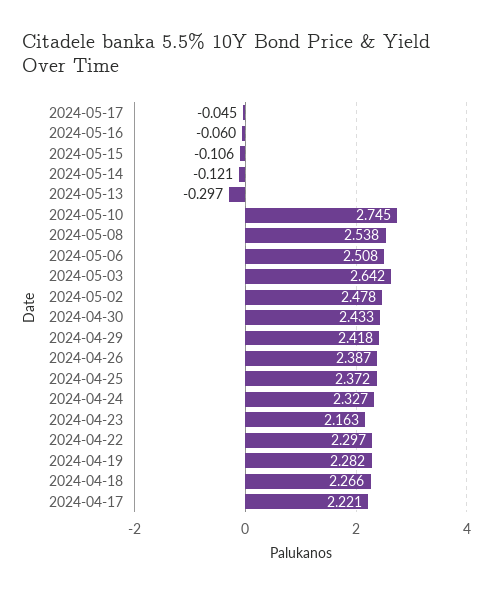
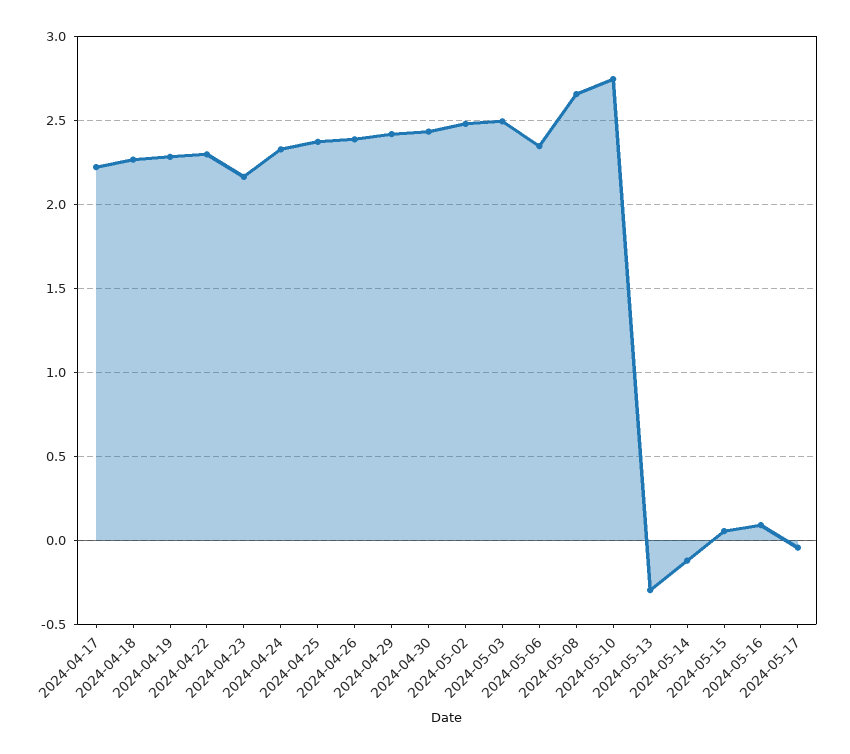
2024-05-16: -0.06 -> 0.1
2024-05-15: -0.106 -> 0.05
2024-05-08: 2.538 -> 2.65
2024-05-06: 2.508 -> 2.35
2024-05-03: 2.642 -> 2.5

